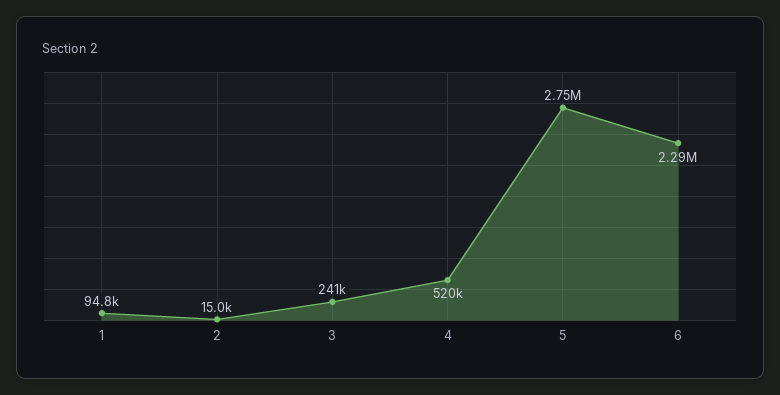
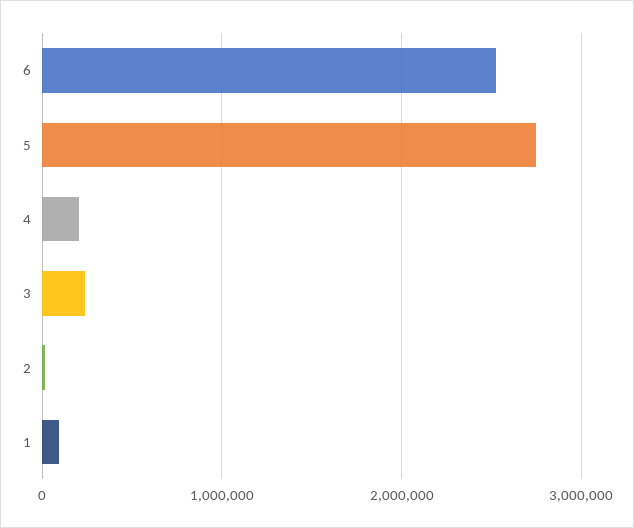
4: 520000 -> 200000
6: 2290000 -> 2500000

